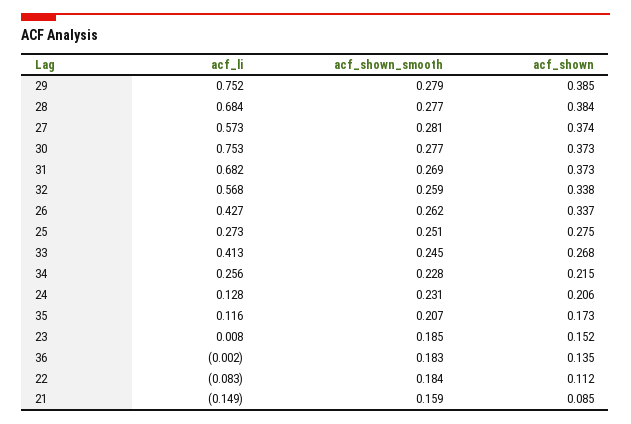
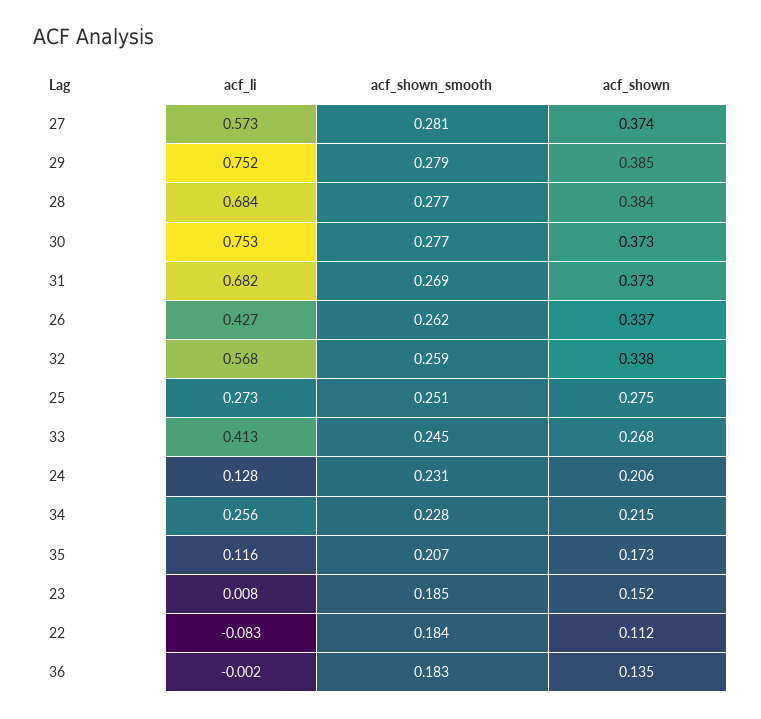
acf_li, 21: -0.149 -> none
acf_shown_smooth, 21: 0.159 -> none
acf_shown, 21: 0.085 -> none

